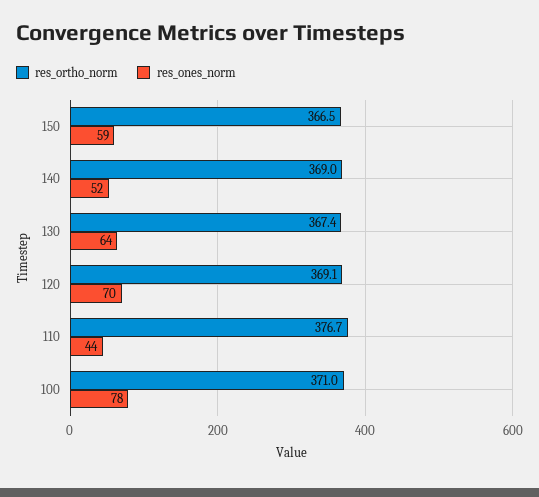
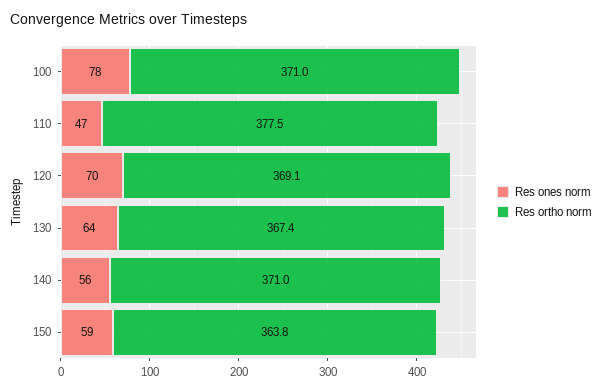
res_ortho_norm, 150: 366.5 -> 363.8
res_ortho_norm, 140: 369 -> 371
res_ones_norm, 140: 52 -> 56
res_ortho_norm, 110: 376.7 -> 377.5
res_ones_norm, 110: 44 -> 47

